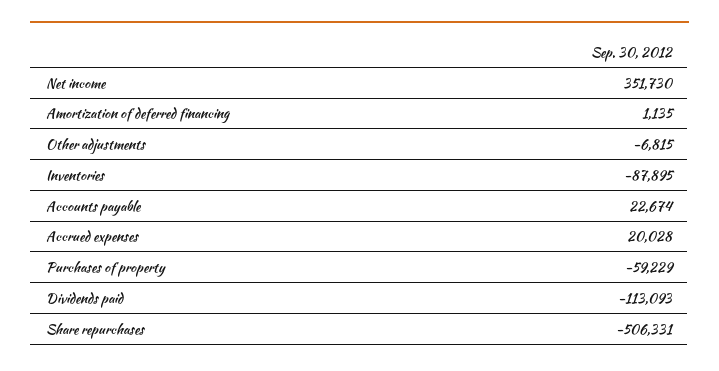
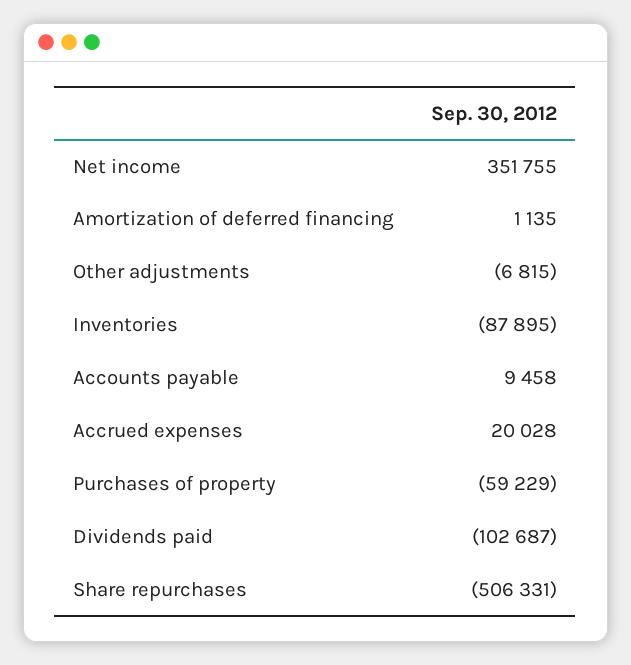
Net income: 351730 -> 351755
Accounts payable: 22674 -> 9458
Dividends paid: -113093 -> -102687

